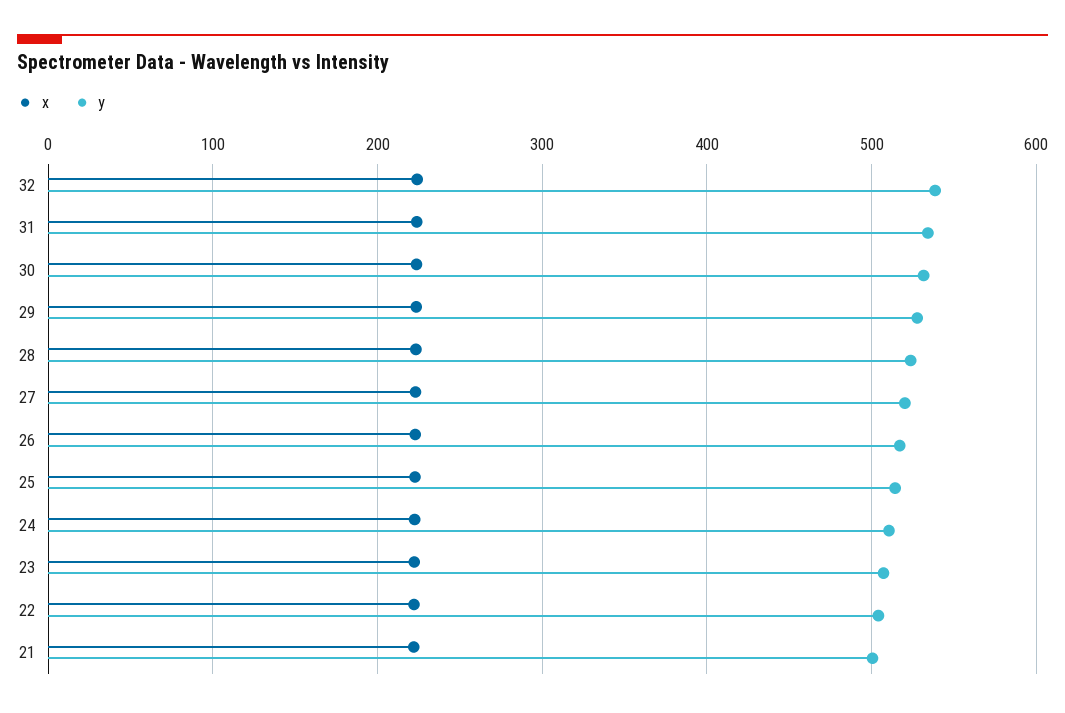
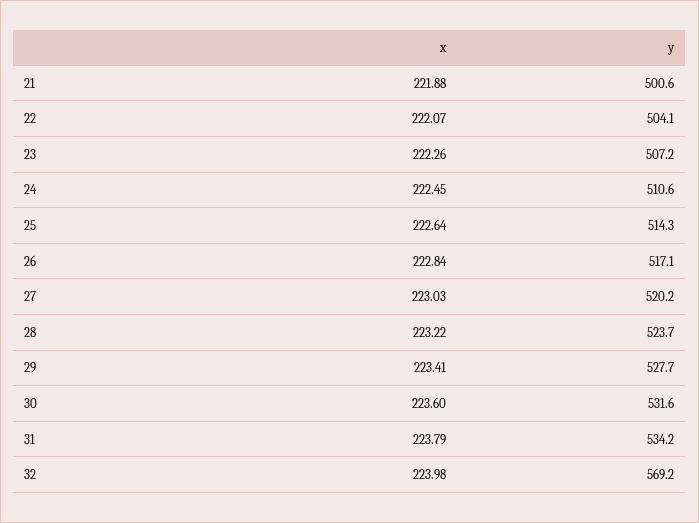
y, 32: 540 -> 569.2

